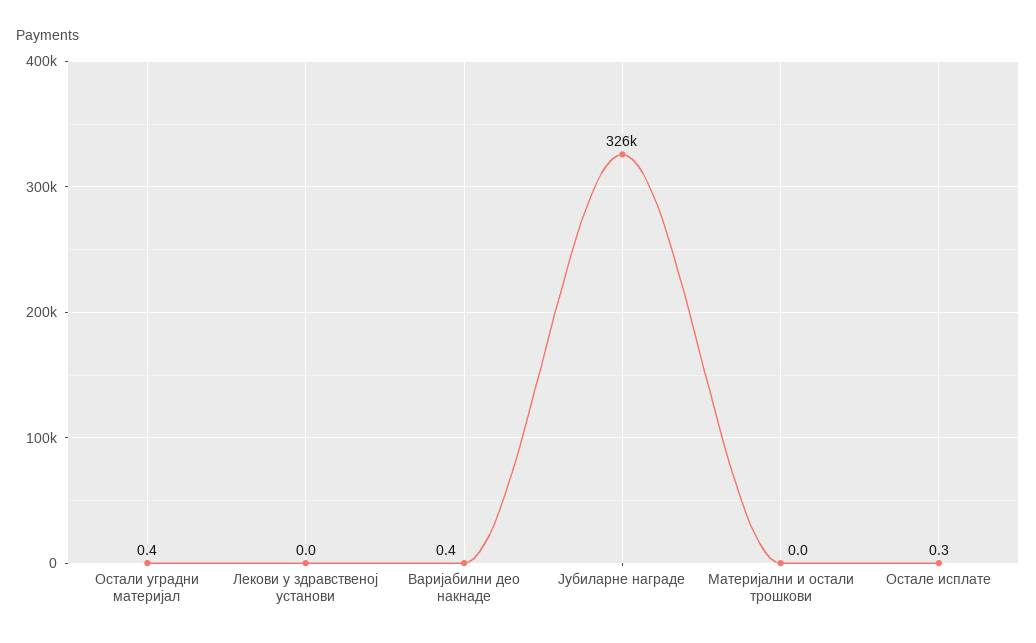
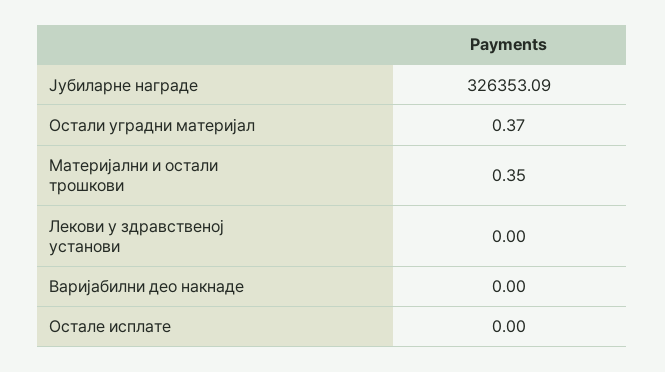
Варијабилни део накнаде: 0.4 -> 0
Материјални и остали трошкови: 0 -> 0.35
Остале исплате: 0.3 -> 0

